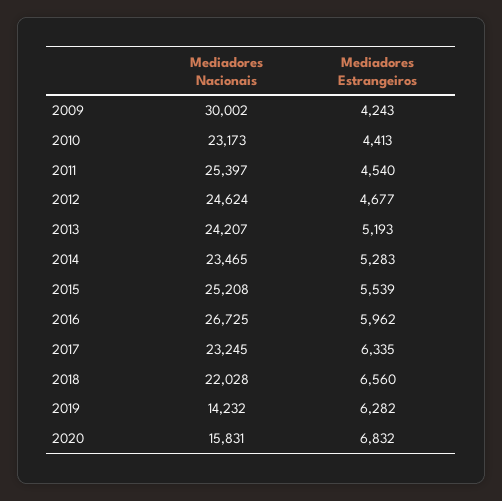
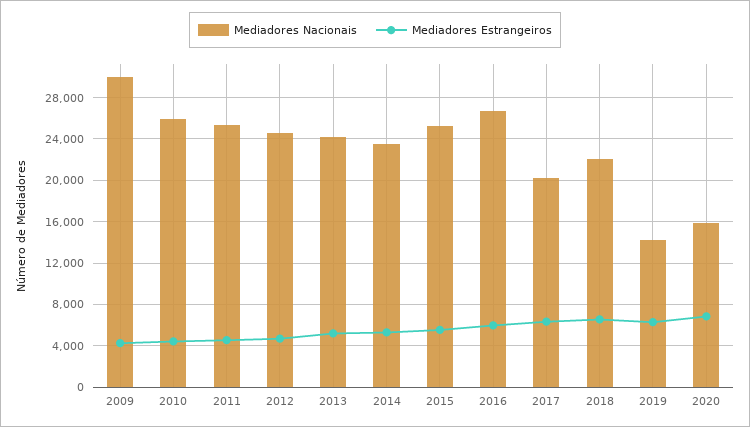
Mediadores Nacionais, 2010: 23173 -> 26000
Mediadores Nacionais, 2017: 23245 -> 20000

